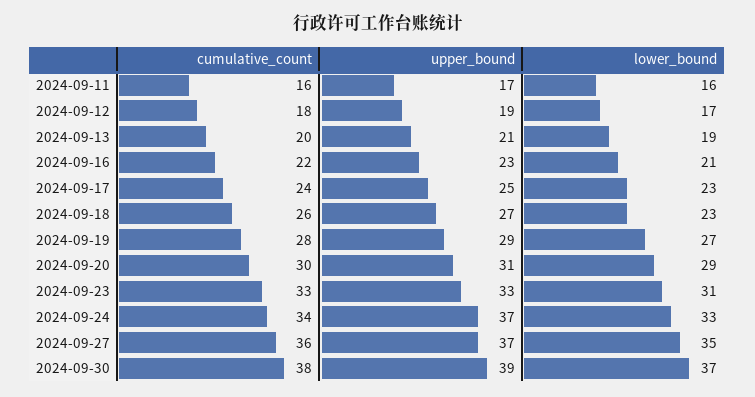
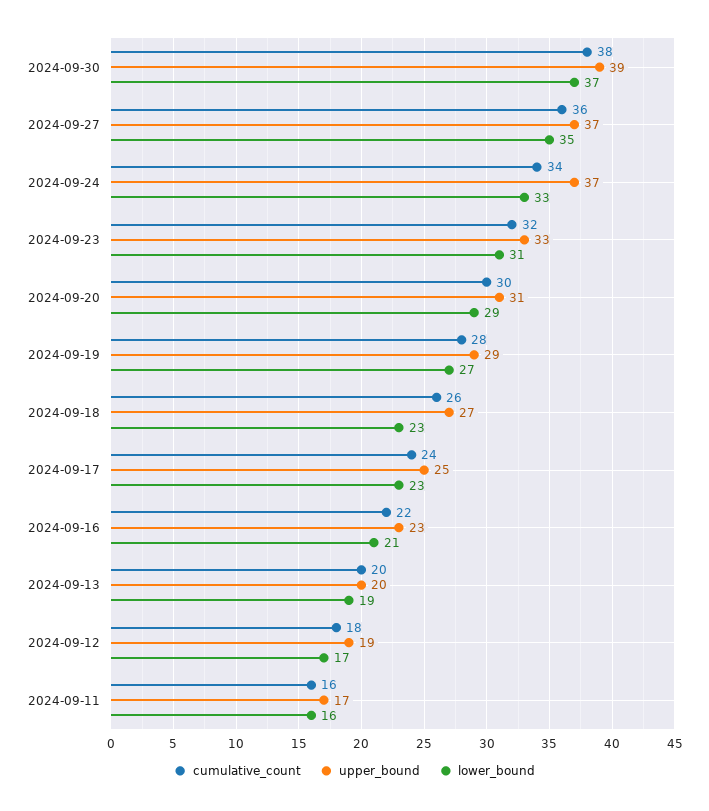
upper_bound, 2024-09-13: 21 -> 20
cumulative_count, 2024-09-23: 33 -> 32

